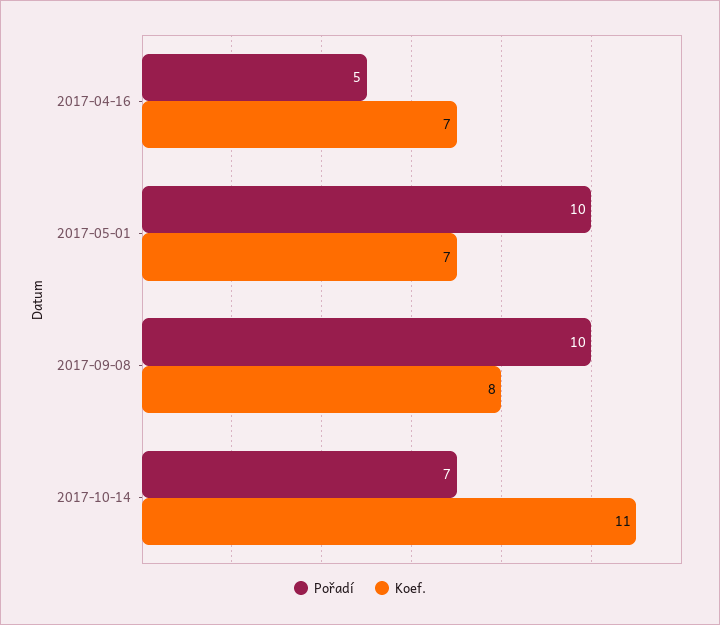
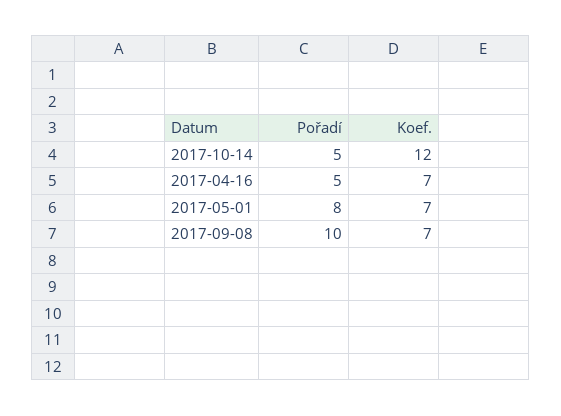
Pořadí, 2017-05-01: 10 -> 8
Koef., 2017-09-08: 8 -> 7
Pořadí, 2017-10-14: 7 -> 5
Koef., 2017-10-14: 11 -> 12

